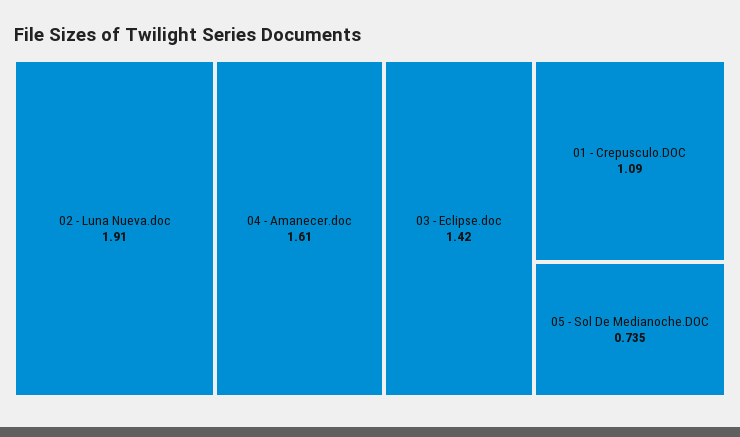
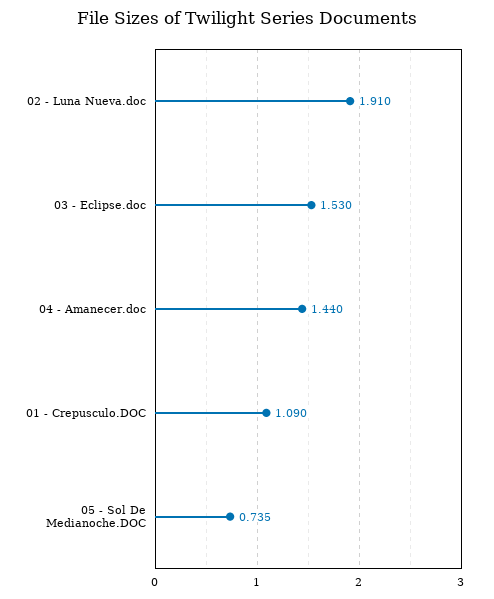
04 - Amanecer.doc: 1.61 -> 1.44
03 - Eclipse.doc: 1.42 -> 1.53

